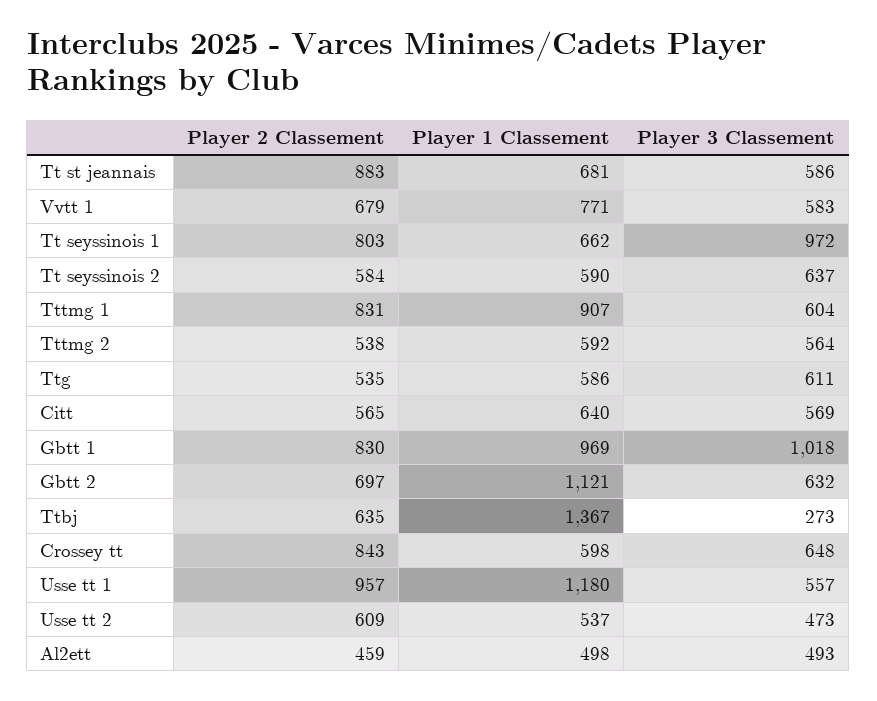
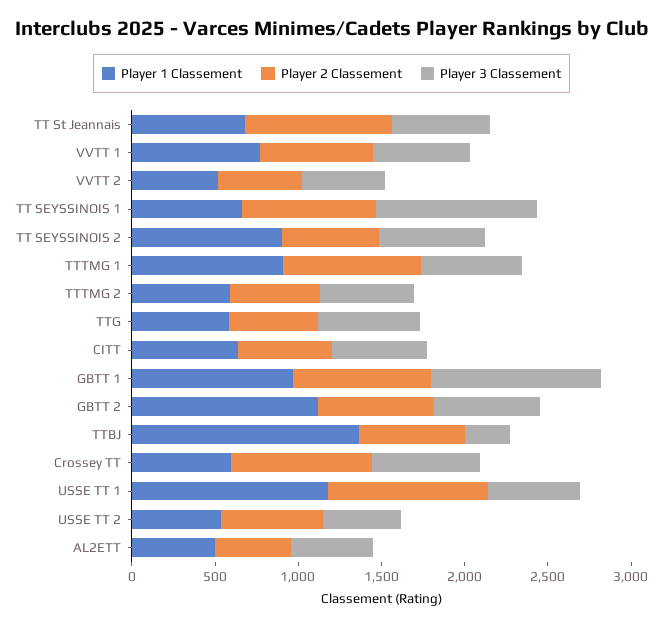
Player 1 Classement, Tt seyssinois 2: 590 -> 900
Player 1 Classement, VVTT 2: none -> 500
Player 2 Classement, VVTT 2: none -> 500
Player 3 Classement, VVTT 2: none -> 500

